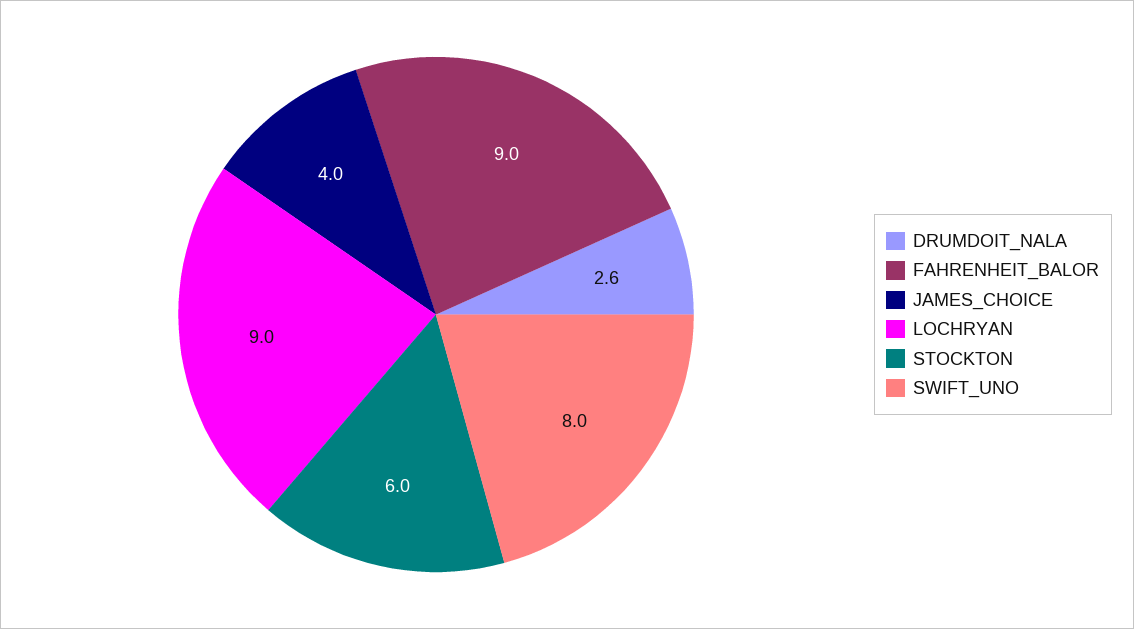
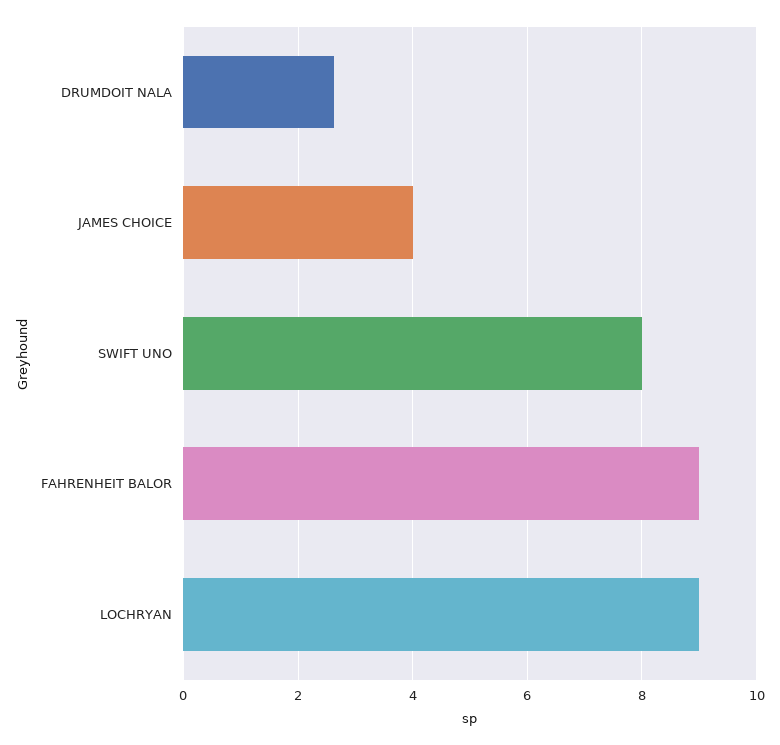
STOCKTON: 6 -> none

